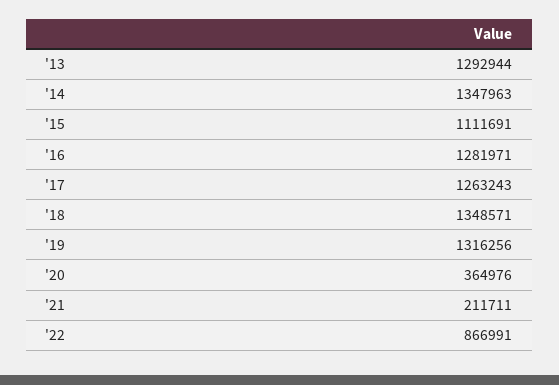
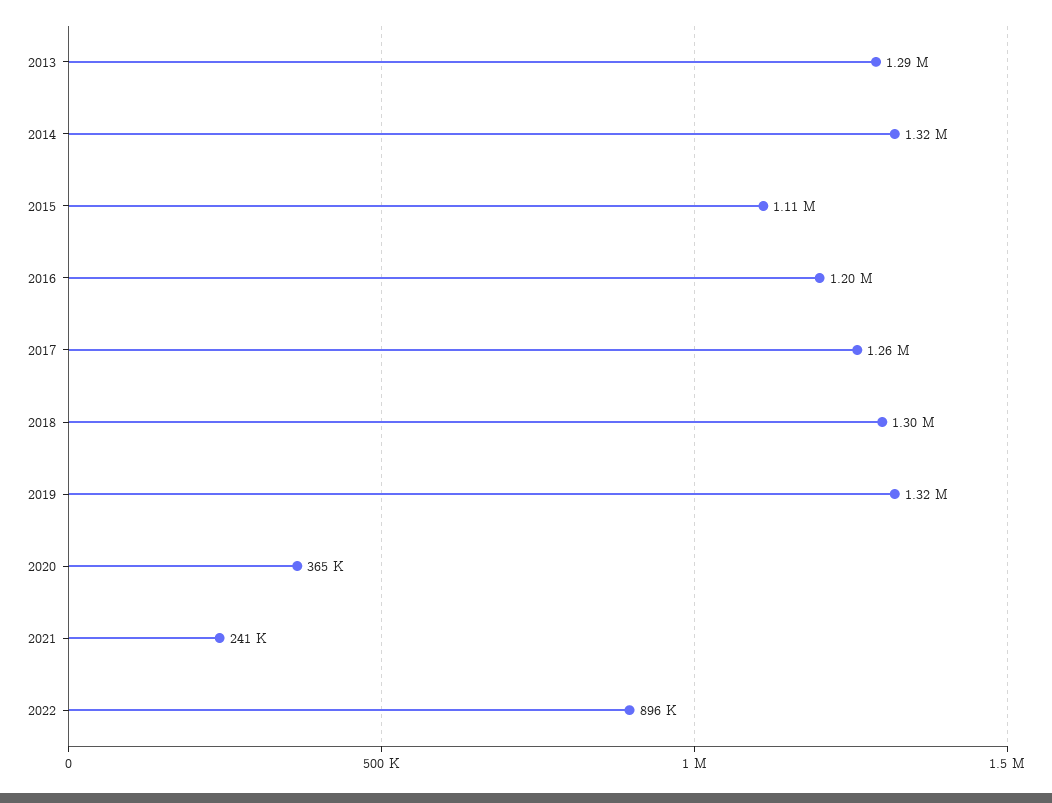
'14: 1347963 -> 1320000
'16: 1281971 -> 1200000
'18: 1348571 -> 1300000
'21: 211711 -> 241000
'22: 866991 -> 896000

